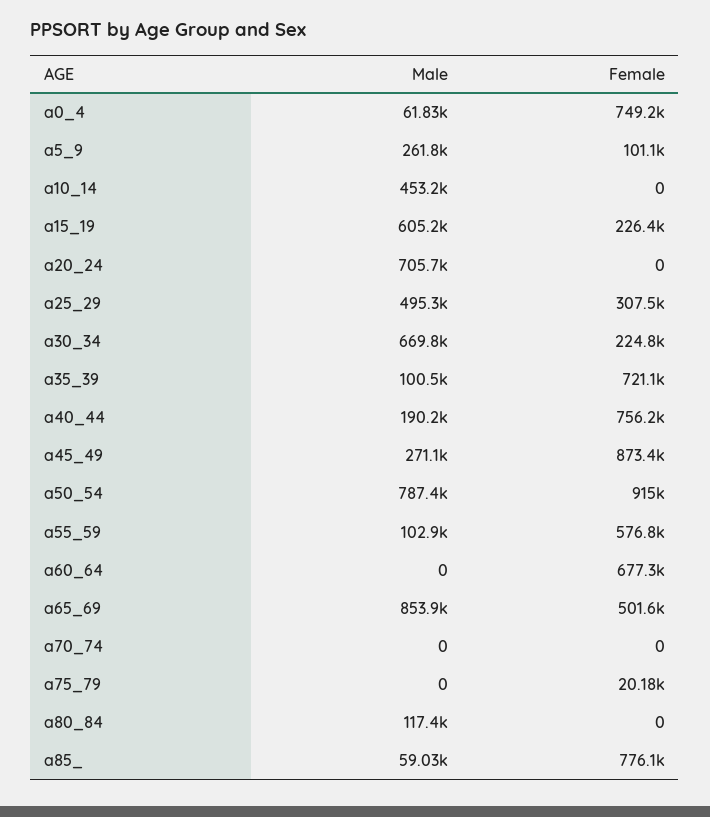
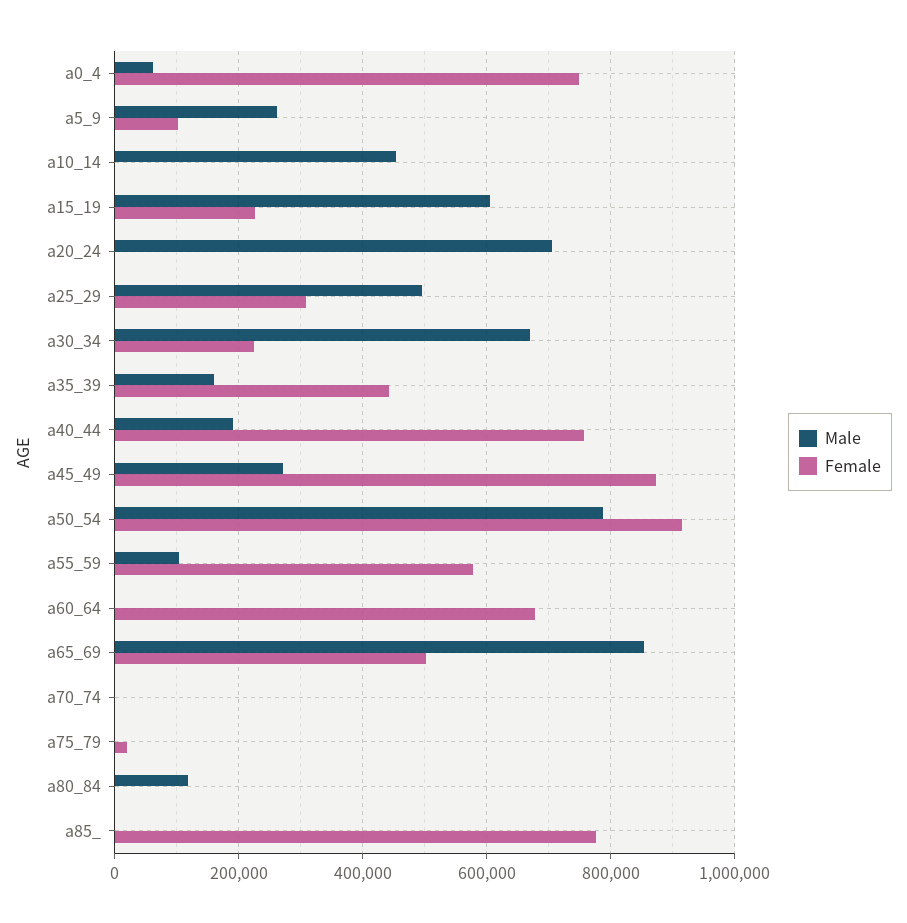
Male, a35_39: 100500 -> 160000
Female, a35_39: 721100 -> 440000
Male, a85_: 59030 -> 0

